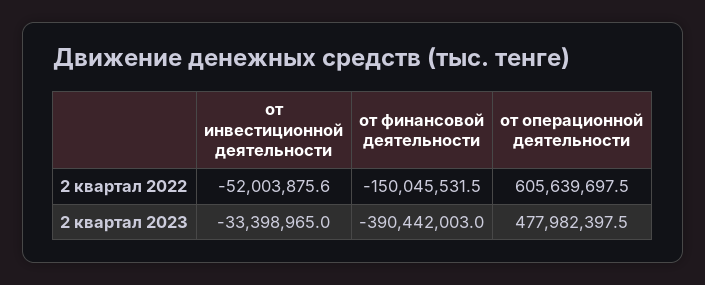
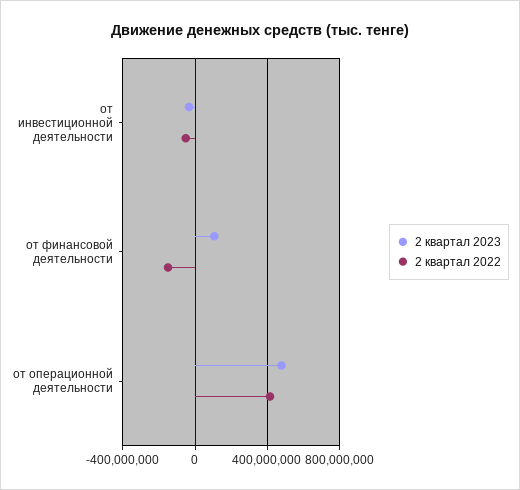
2 квартал 2022, от операционной деятельности: 605639697.5 -> 400000000
2 квартал 2023, от финансовой деятельности: -390442003 -> 100000000

